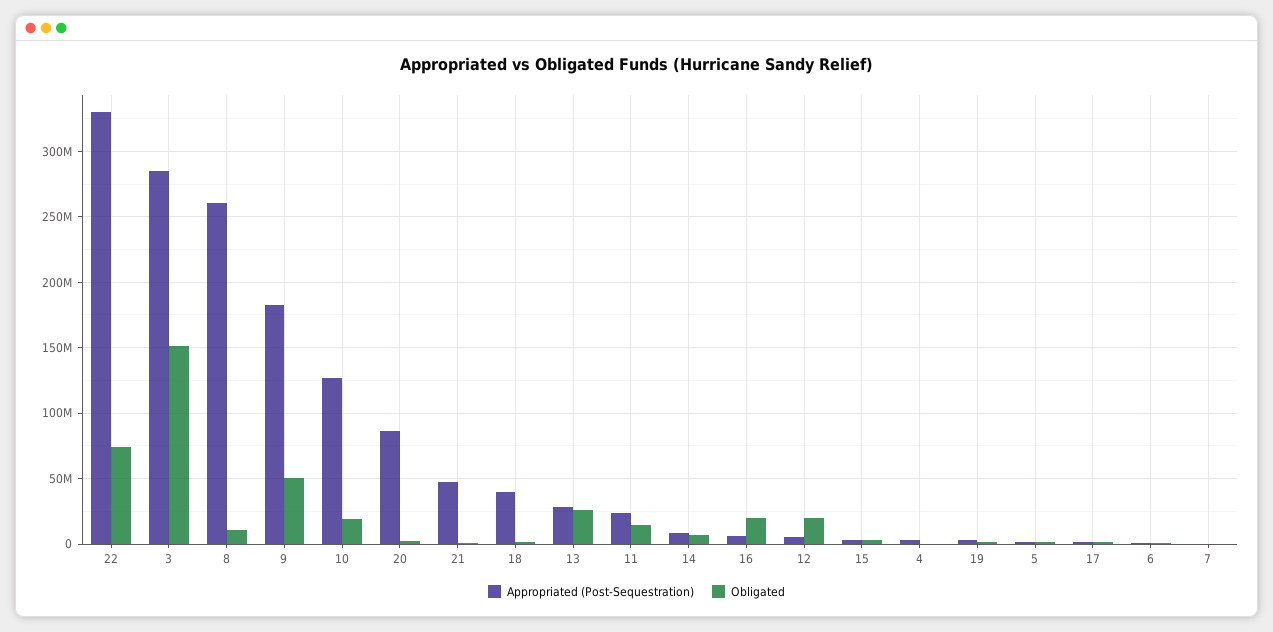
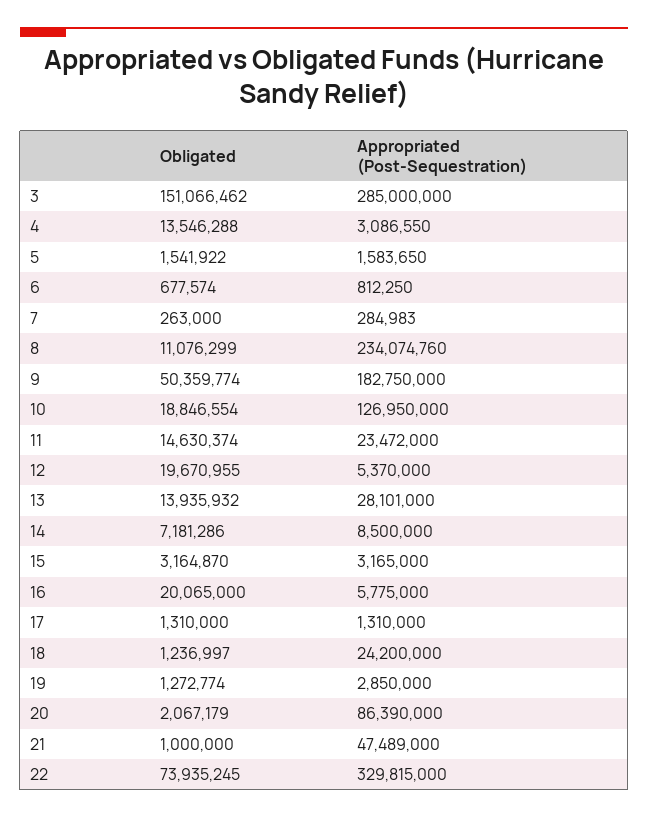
Appropriated (Post-Sequestration), 8: 260000000 -> 234074760
Appropriated (Post-Sequestration), 18: 40000000 -> 24200000
Obligated, 13: 25000000 -> 13935932
Obligated, 4: 0 -> 13546288

